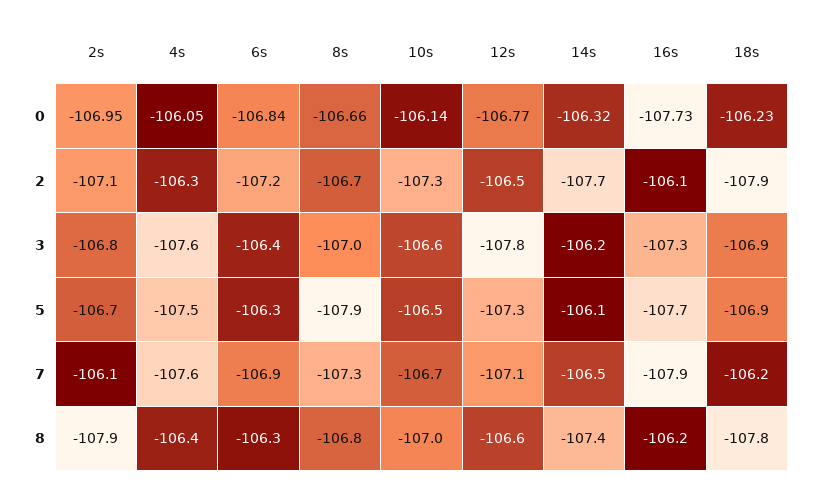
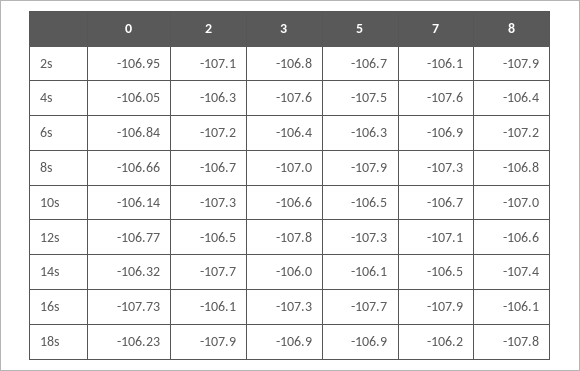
14s, 3: -106.2 -> -106
6s, 8: -106.3 -> -107.2
16s, 8: -106.2 -> -106.1

